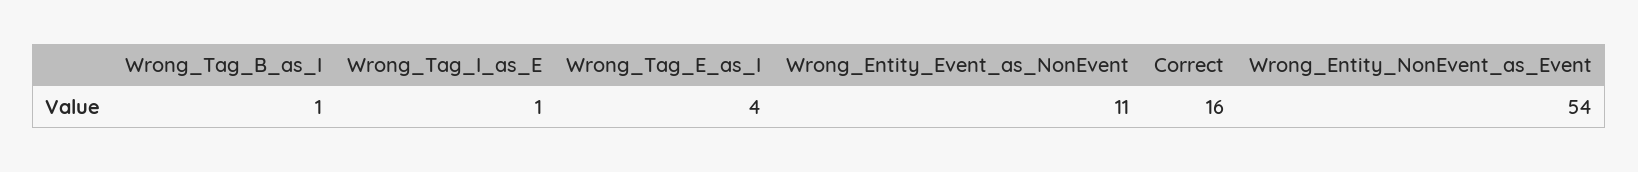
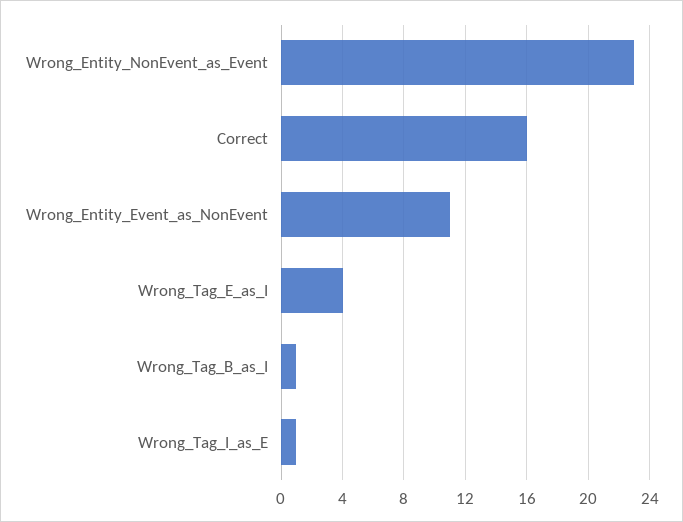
Wrong_Entity_NonEvent_as_Event: 54 -> 23

